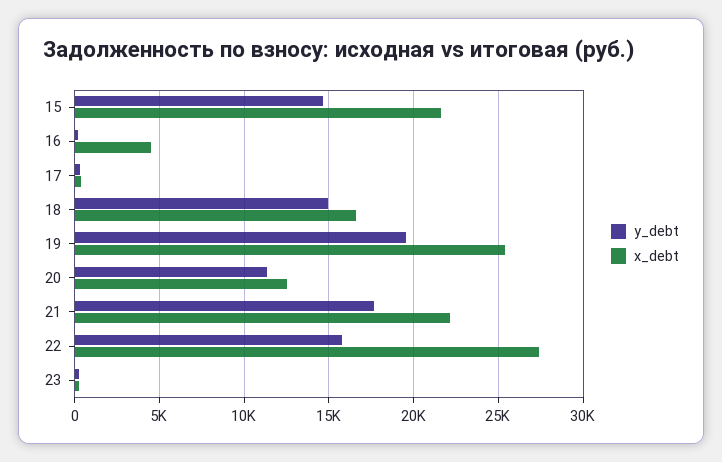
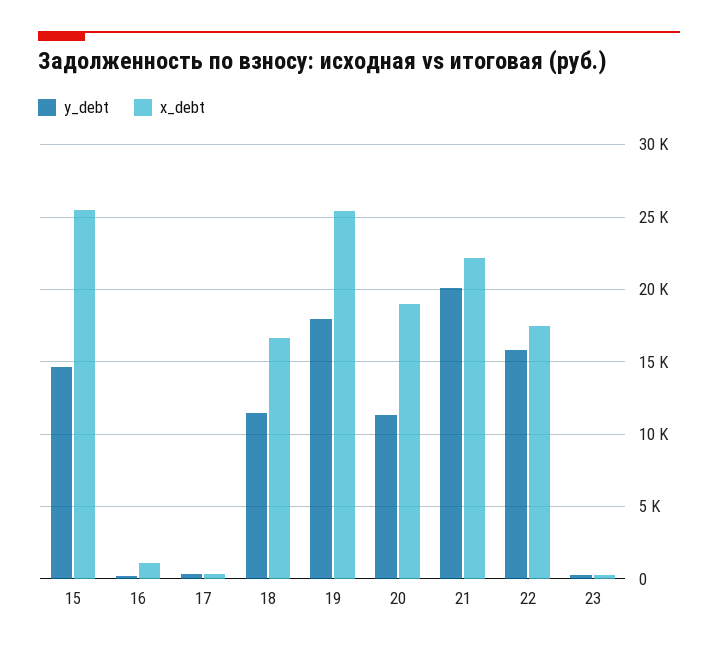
x_debt, 15: 21500 -> 25500
x_debt, 16: 4500 -> 1000
y_debt, 18: 15000 -> 11500
y_debt, 19: 19500 -> 18000
x_debt, 20: 12500 -> 19000
y_debt, 21: 17500 -> 20000
x_debt, 22: 27500 -> 17500

